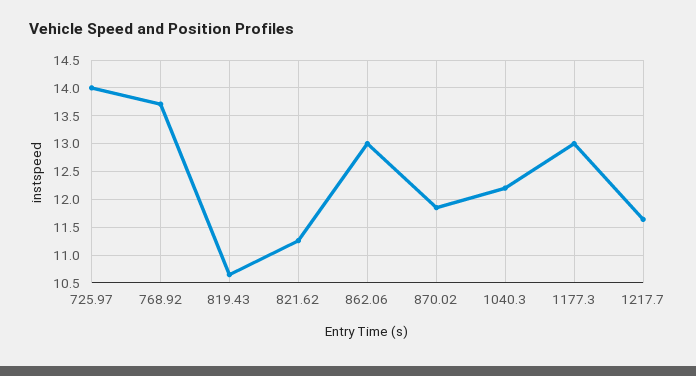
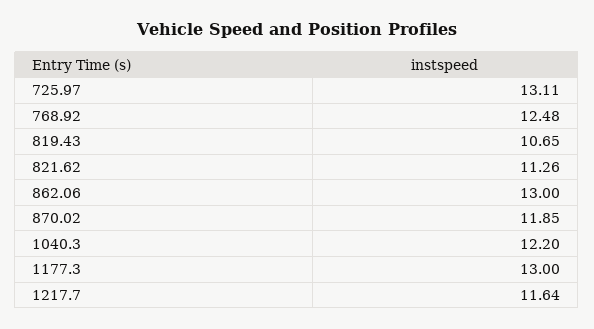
725.97: 14 -> 13.11
768.92: 13.75 -> 12.48

